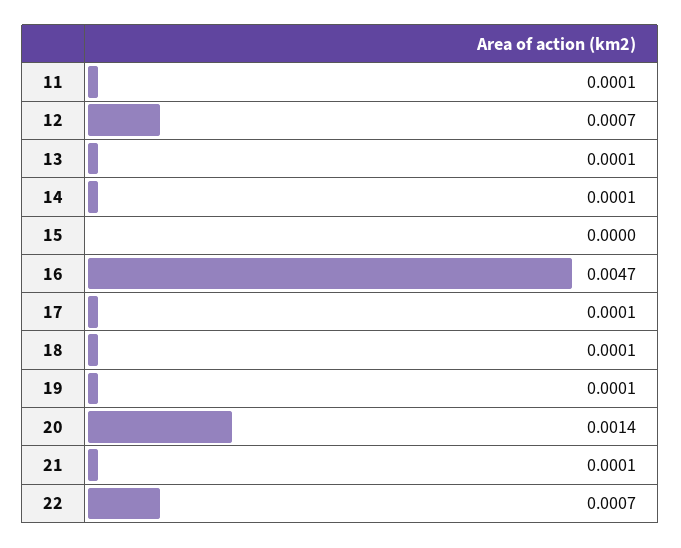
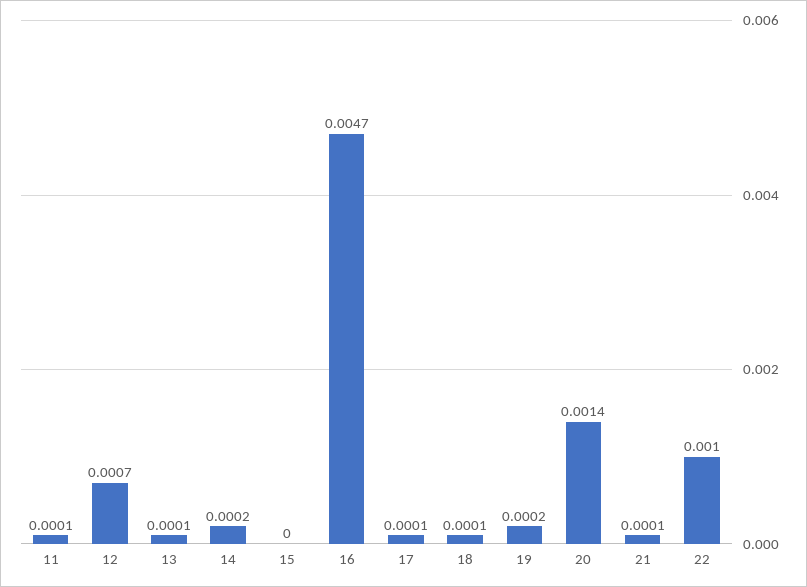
14: 0.0001 -> 0.0002
19: 0.0001 -> 0.0002
22: 0.0007 -> 0.001

